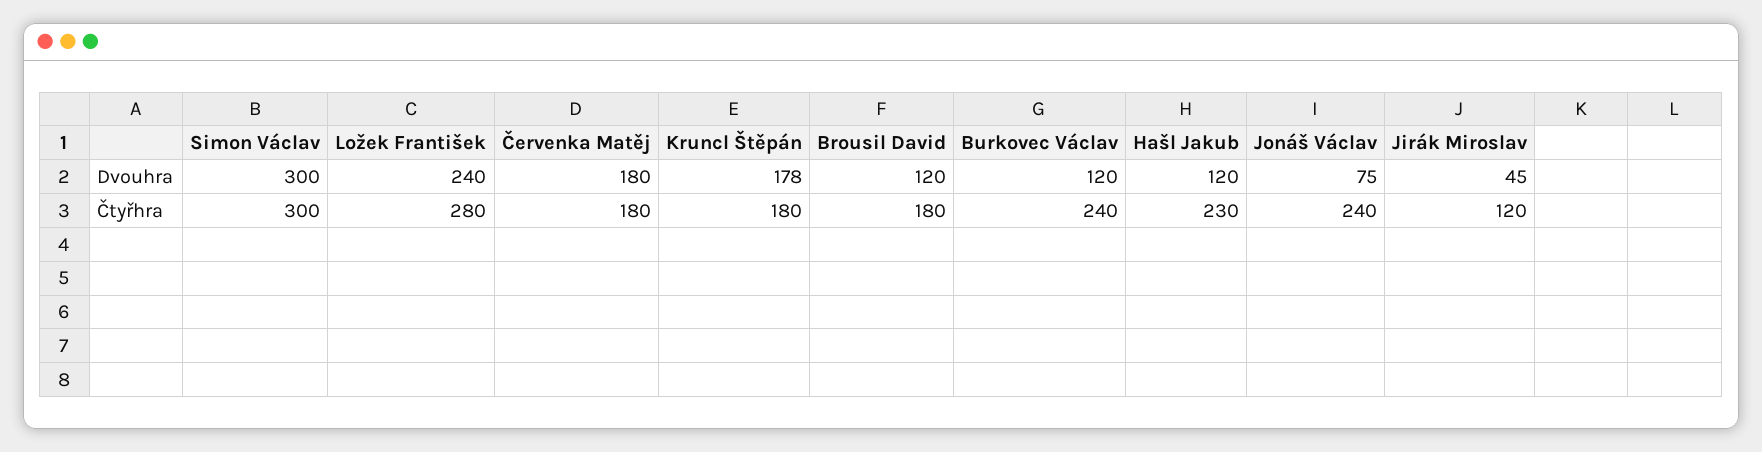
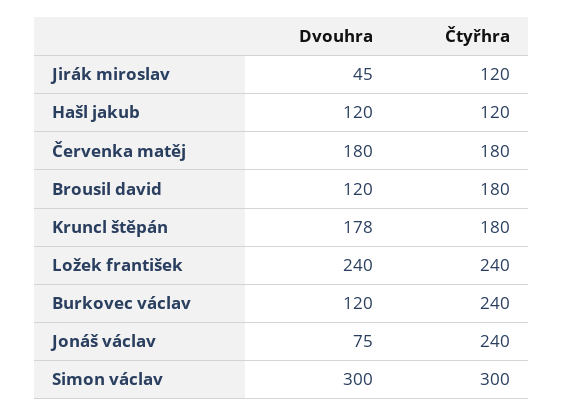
Ložek František, Čtyřhra: 280 -> 240
Hašl Jakub, Čtyřhra: 230 -> 120

